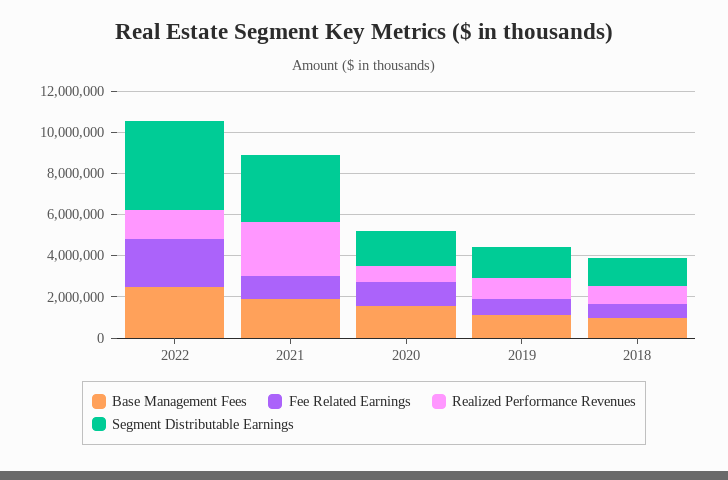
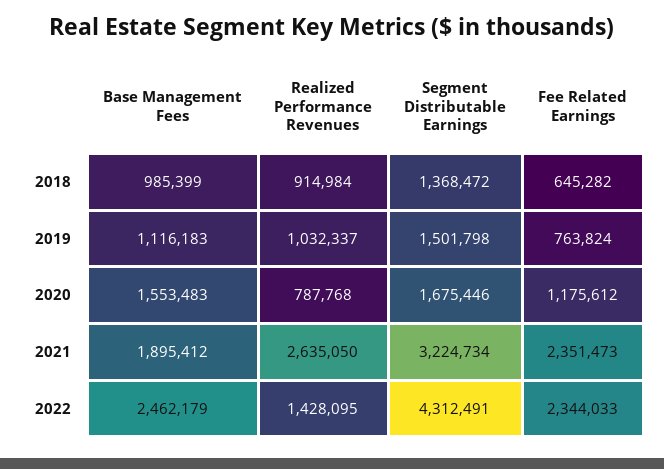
Fee Related Earnings, 2021: 1000000 -> 2351473

